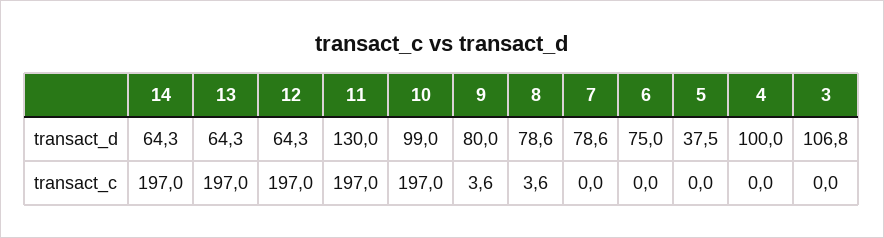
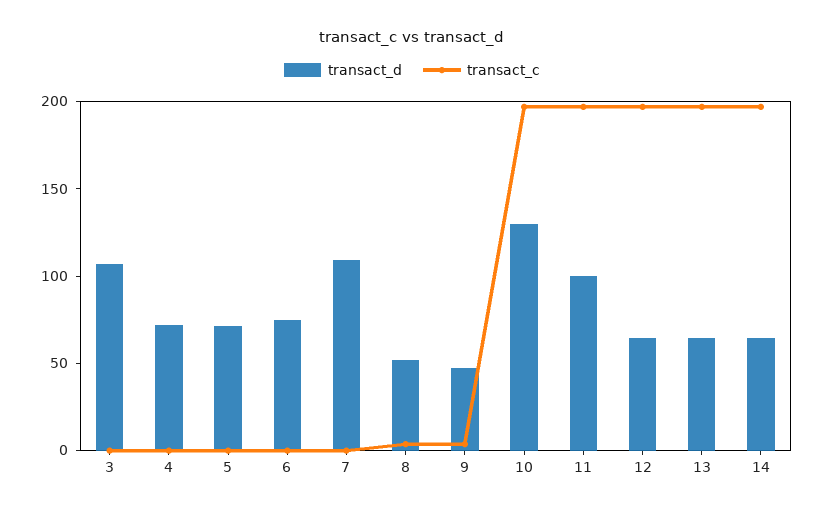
transact_d, 11: 130 -> 100
transact_d, 10: 99 -> 130
transact_d, 9: 80 -> 50
transact_d, 8: 78.6 -> 50
transact_d, 7: 78.6 -> 110
transact_d, 5: 37.5 -> 70
transact_d, 4: 100 -> 70

